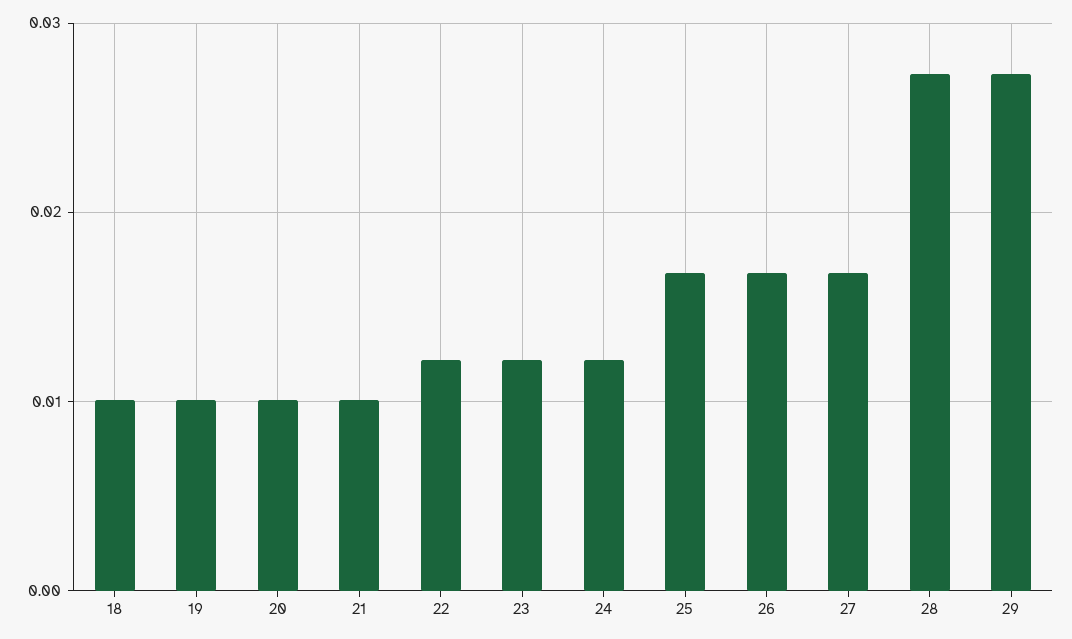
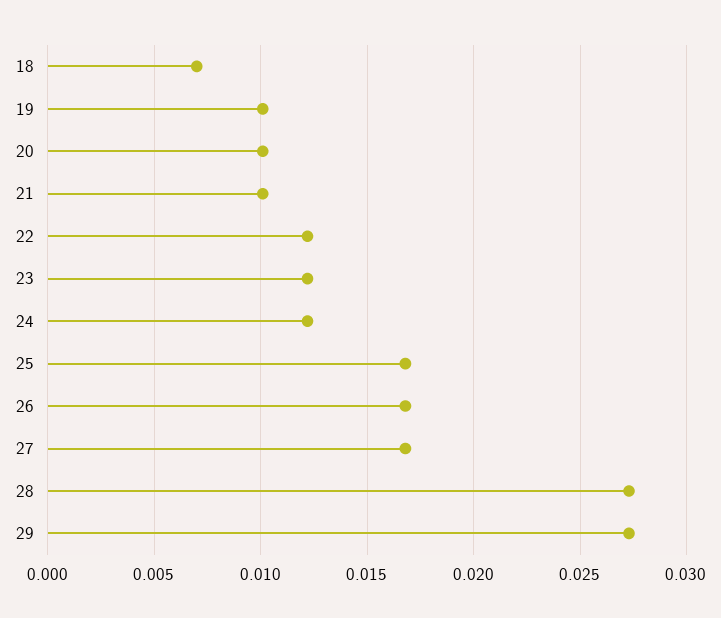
18: 0.01 -> 0.007

